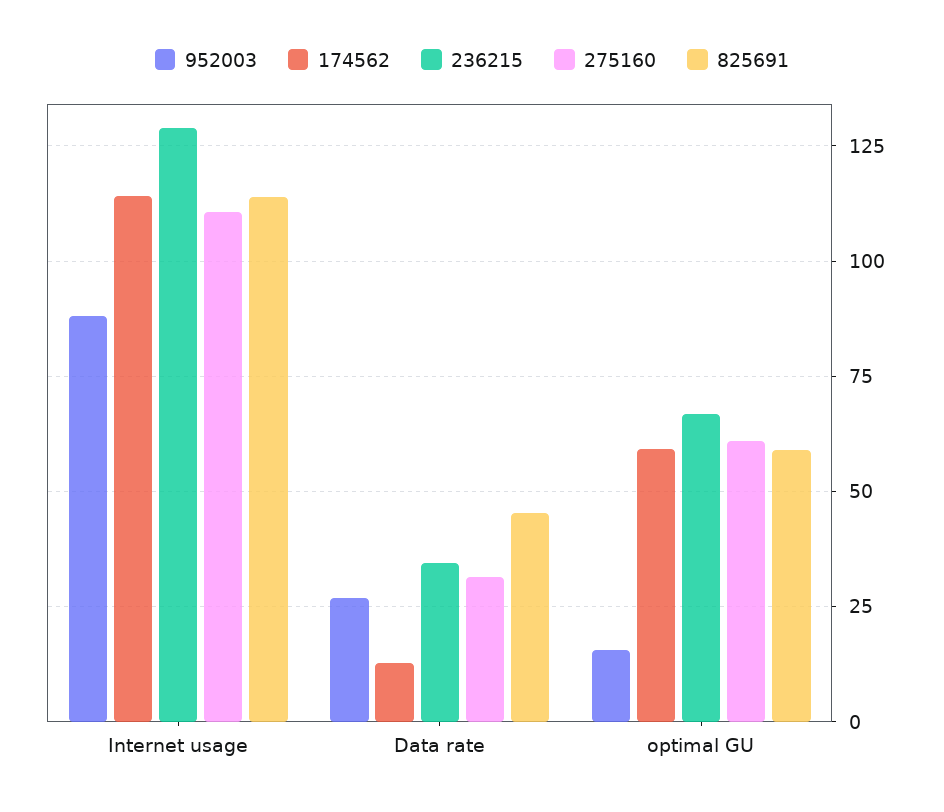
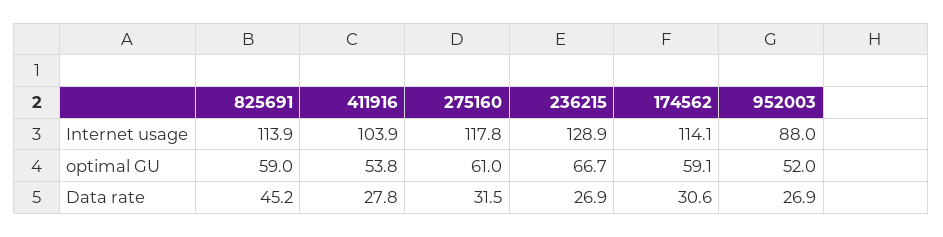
275160, Internet usage: 110 -> 117.8
174562, Data rate: 12.5 -> 30.6
236215, Data rate: 35 -> 26.9
952003, optimal GU: 15 -> 52
411916, Internet usage: none -> 103.9
411916, optimal GU: none -> 53.8
411916, Data rate: none -> 27.8

